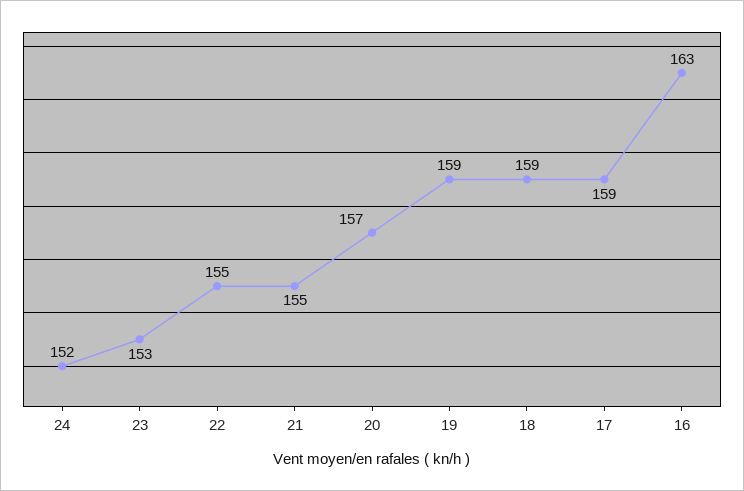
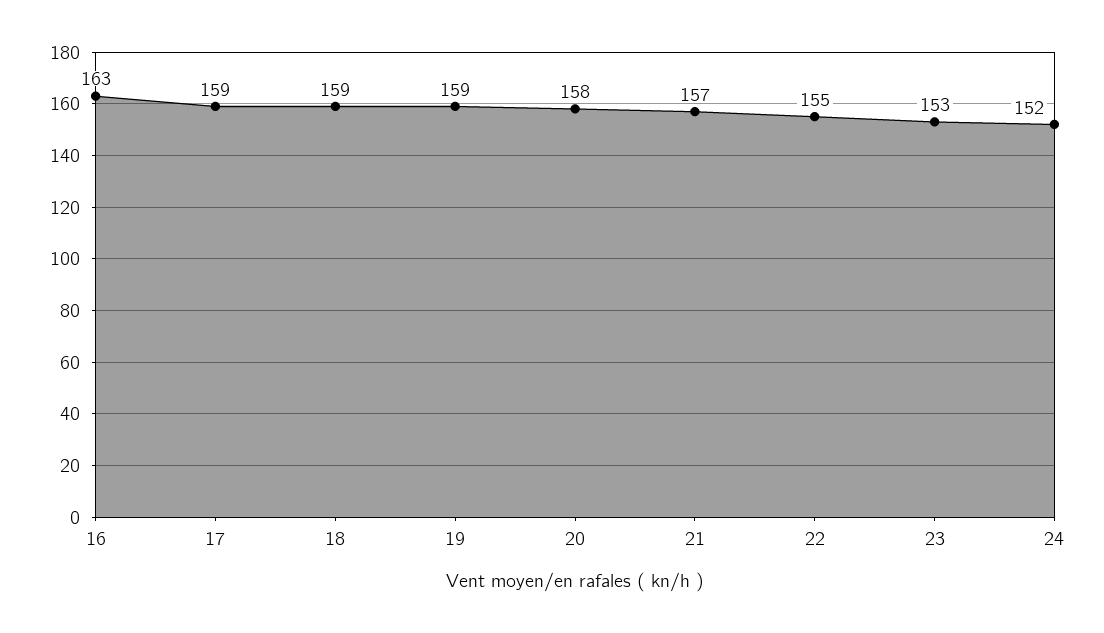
21: 155 -> 157
20: 157 -> 158

